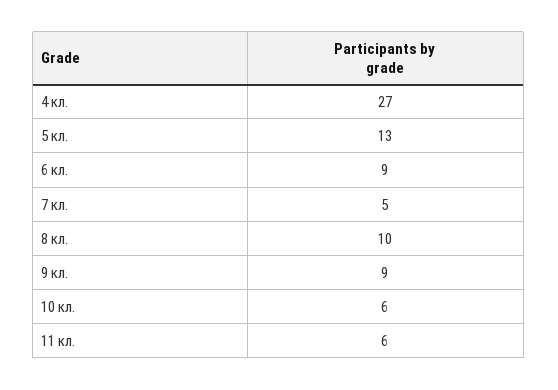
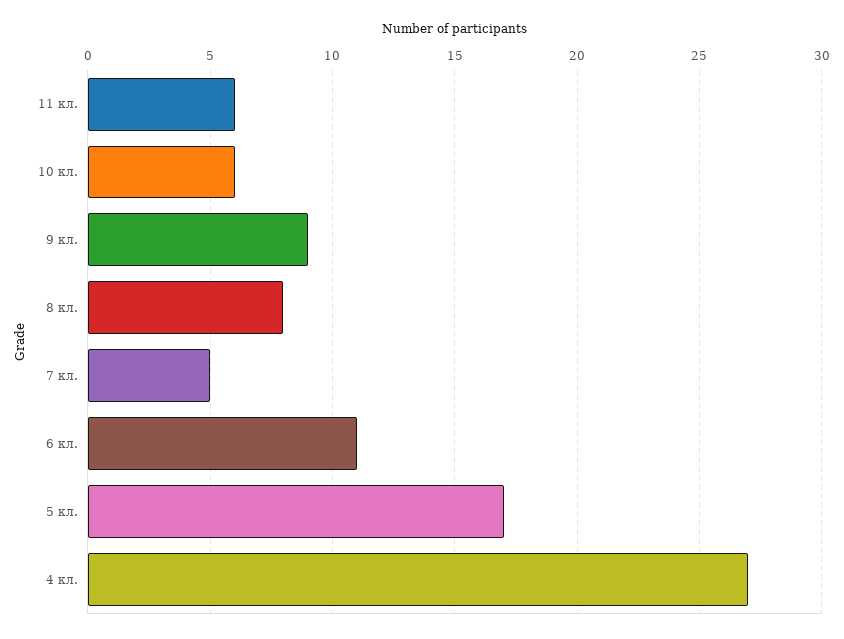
5 кл.: 13 -> 17
6 кл.: 9 -> 11
8 кл.: 10 -> 8

